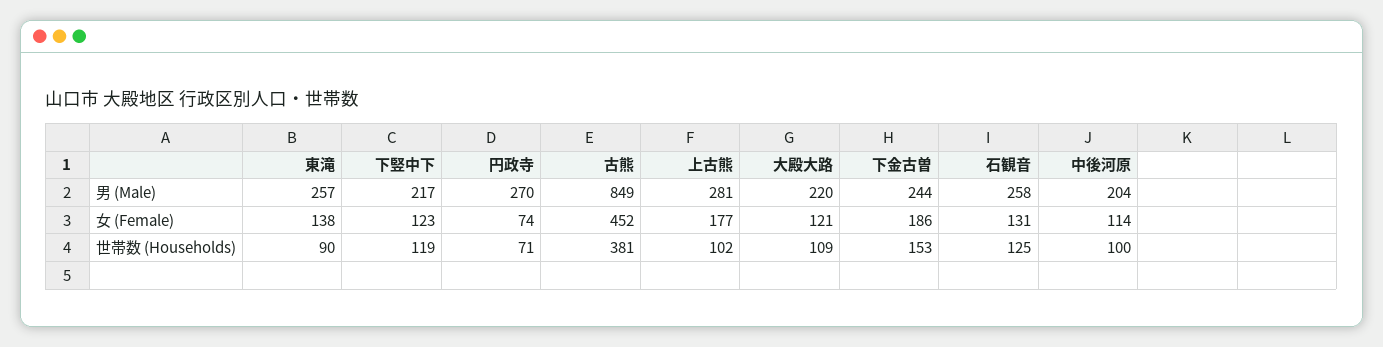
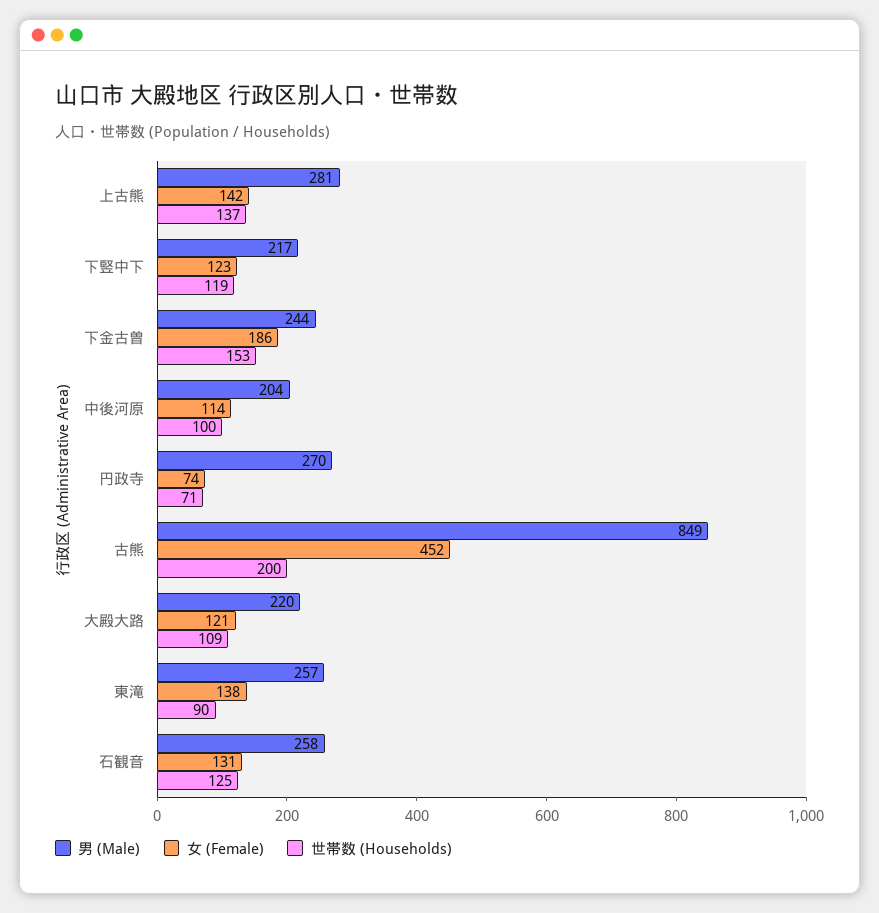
女 (Female), 上古熊: 177 -> 142
世帯数 (Households), 古熊: 381 -> 200
世帯数 (Households), 上古熊: 102 -> 137

